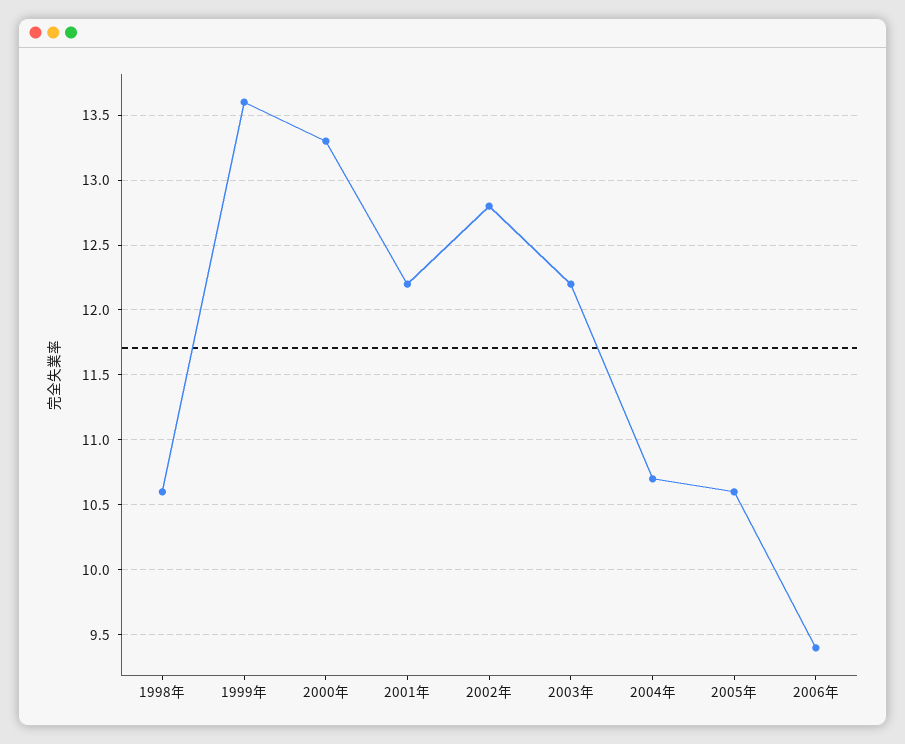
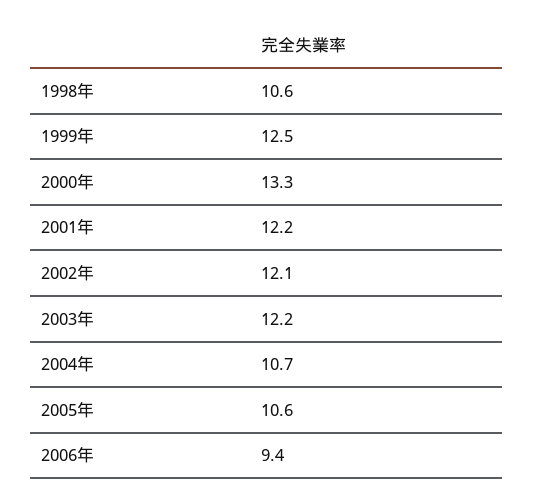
1999年: 13.6 -> 12.5
2002年: 12.8 -> 12.1

